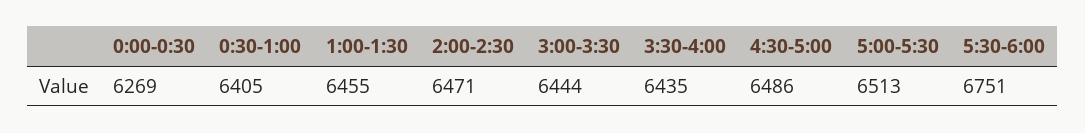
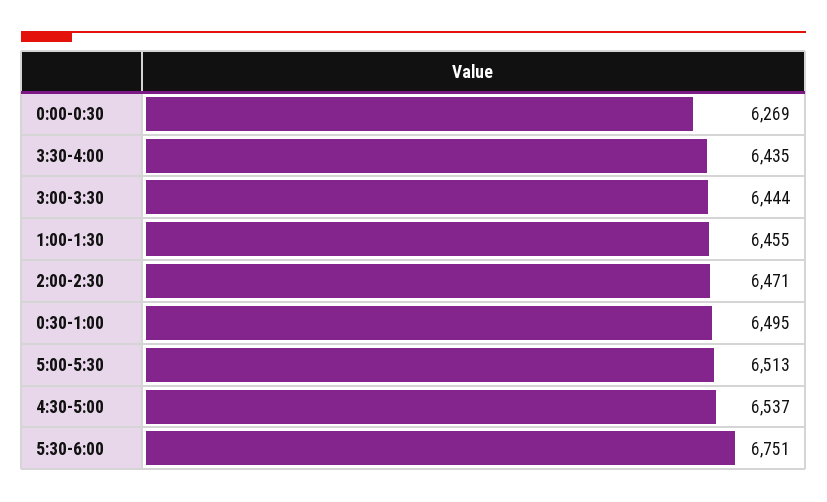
0:30-1:00: 6405 -> 6495
4:30-5:00: 6486 -> 6537

